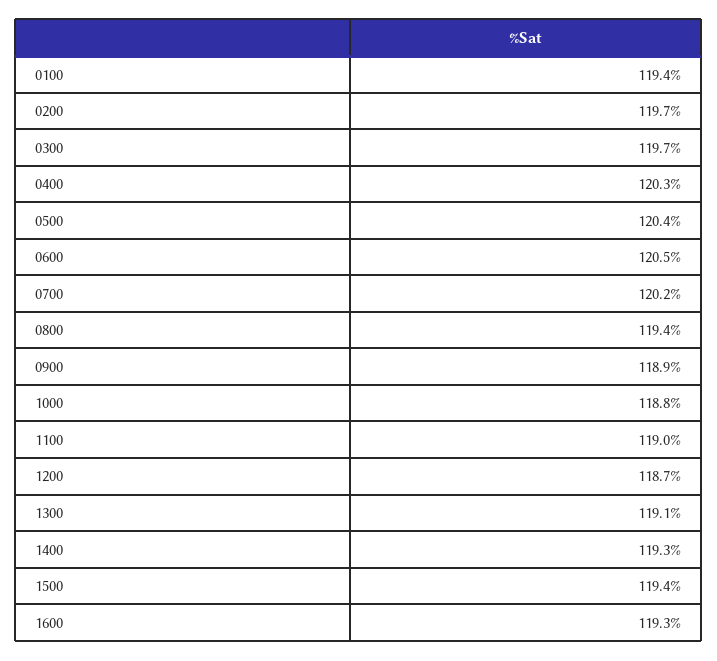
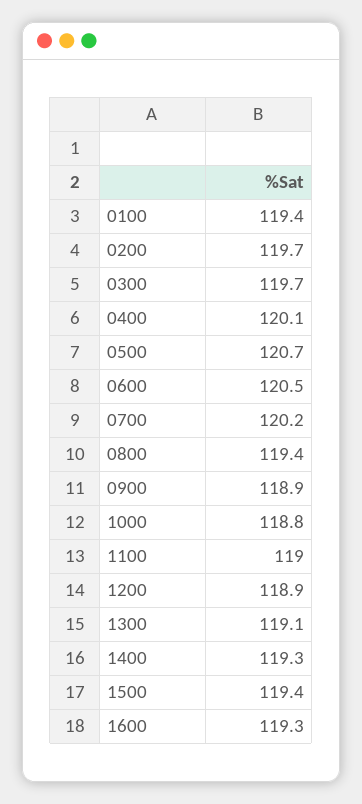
0400: 120.3 -> 120.1
0500: 120.4 -> 120.7
1200: 118.7 -> 118.9

